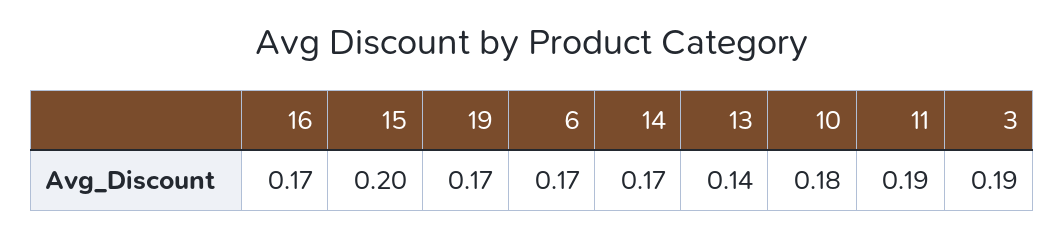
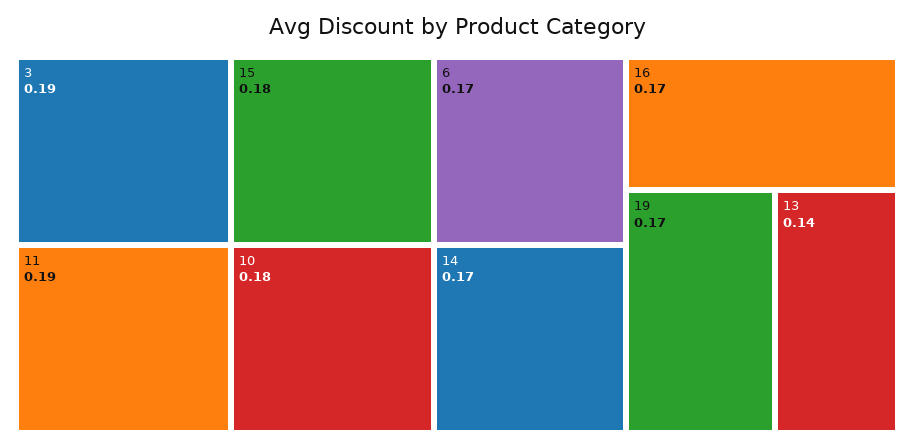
15: 0.2 -> 0.18

